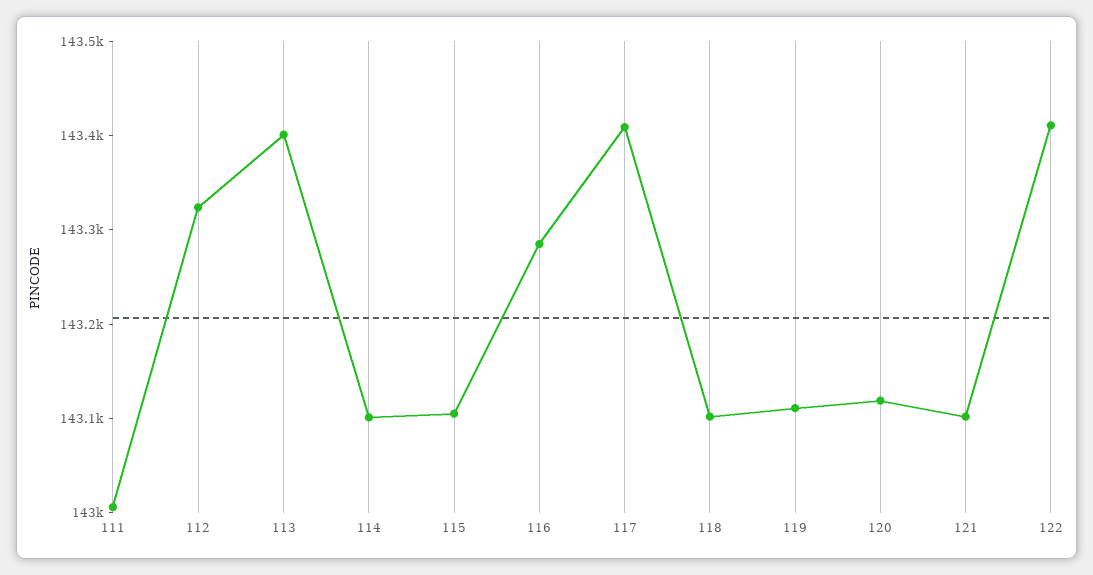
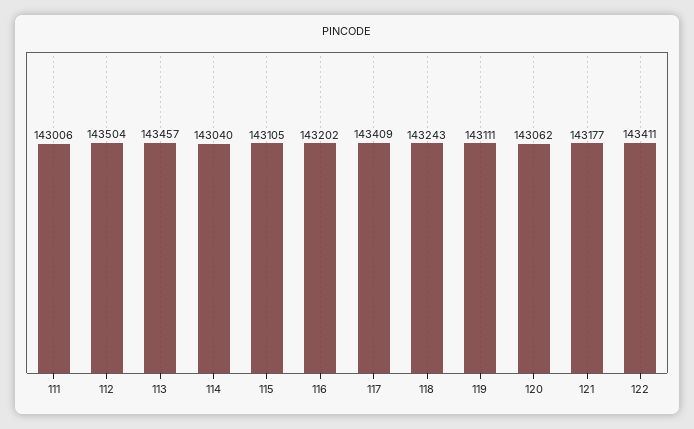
112: 143320 -> 143504
113: 143400 -> 143457
114: 143100 -> 143040
116: 143280 -> 143202
118: 143100 -> 143243
120: 143120 -> 143062
121: 143100 -> 143177

